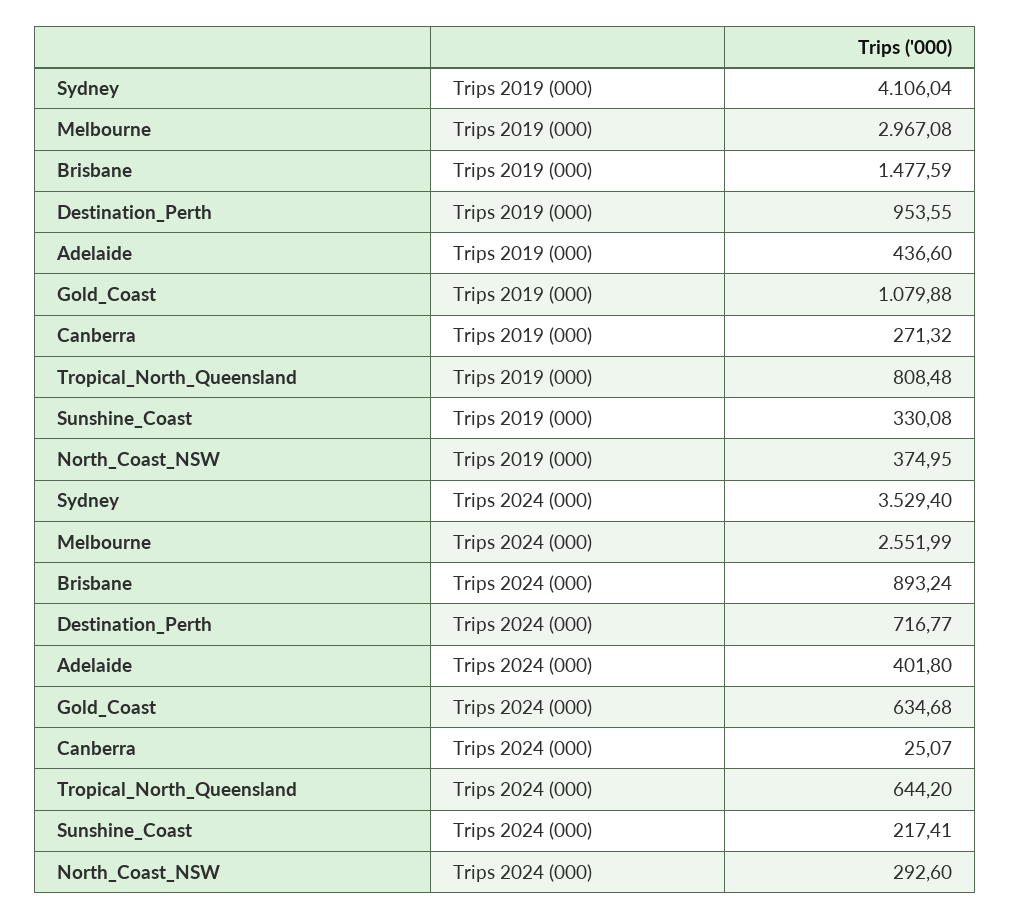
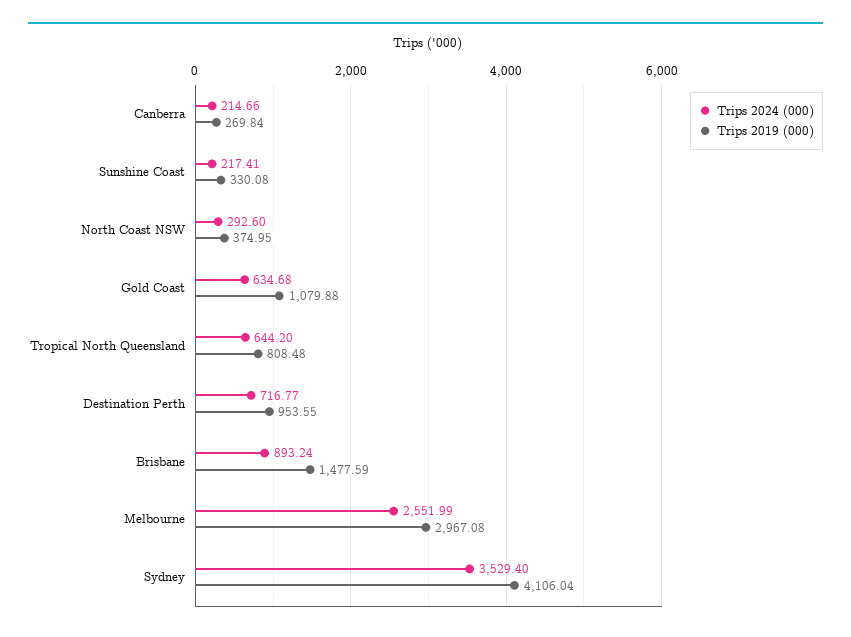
Trips 2019 (000), Adelaide: 436.6 -> none
Trips 2019 (000), Canberra: 271.32 -> 269.84
Trips 2024 (000), Adelaide: 401.8 -> none
Trips 2024 (000), Canberra: 25.07 -> 214.66

